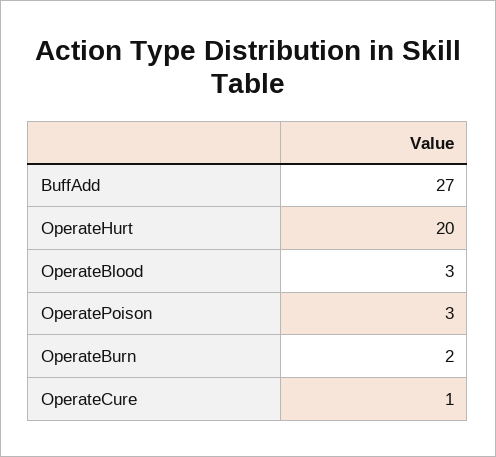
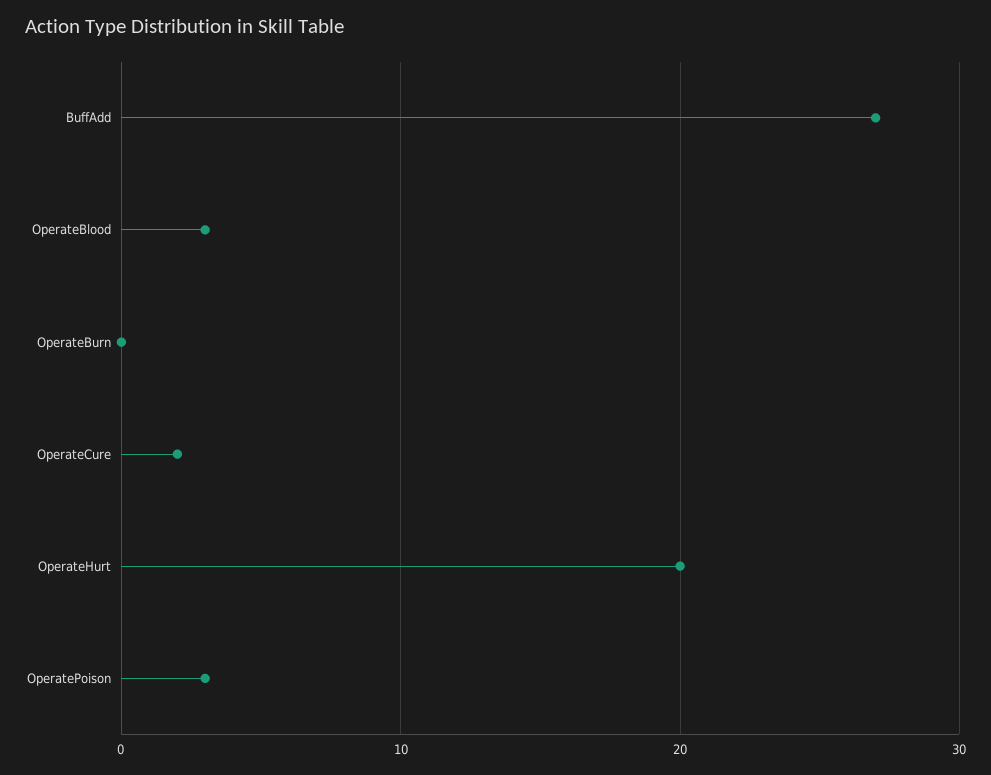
OperateBurn: 2 -> 0
OperateCure: 1 -> 2

